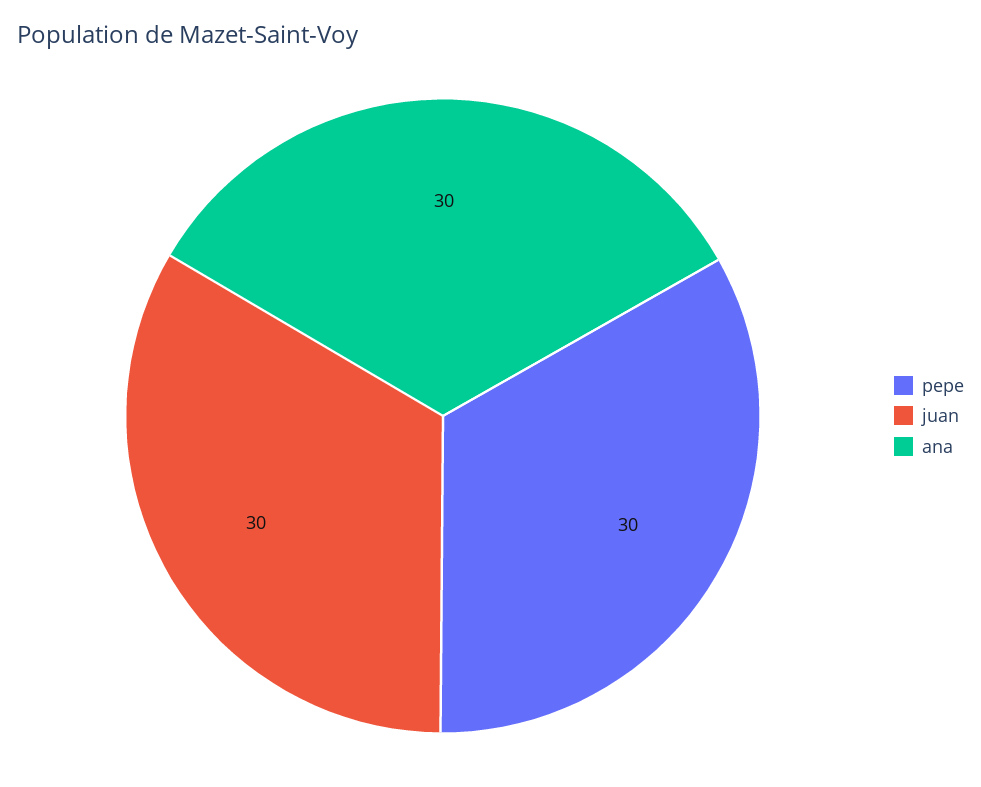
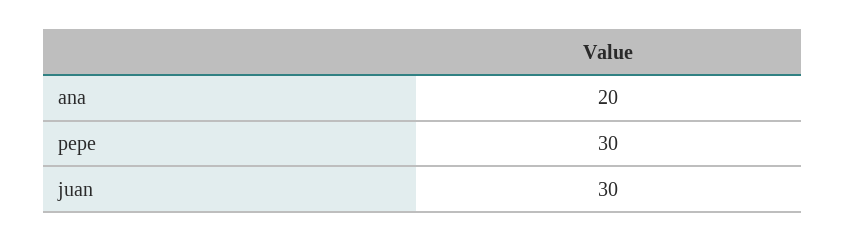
ana: 30 -> 20

